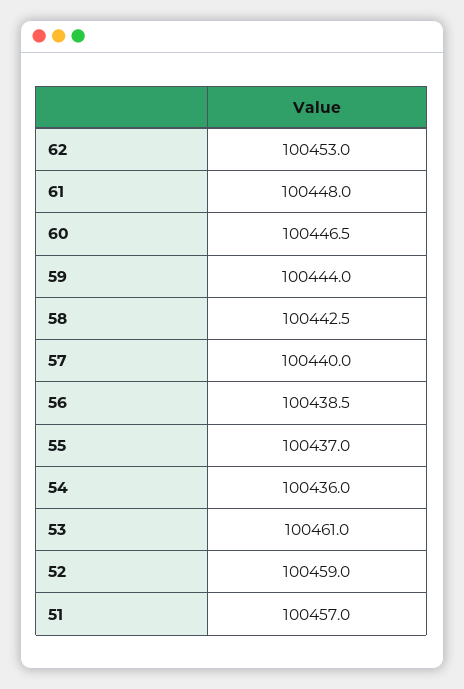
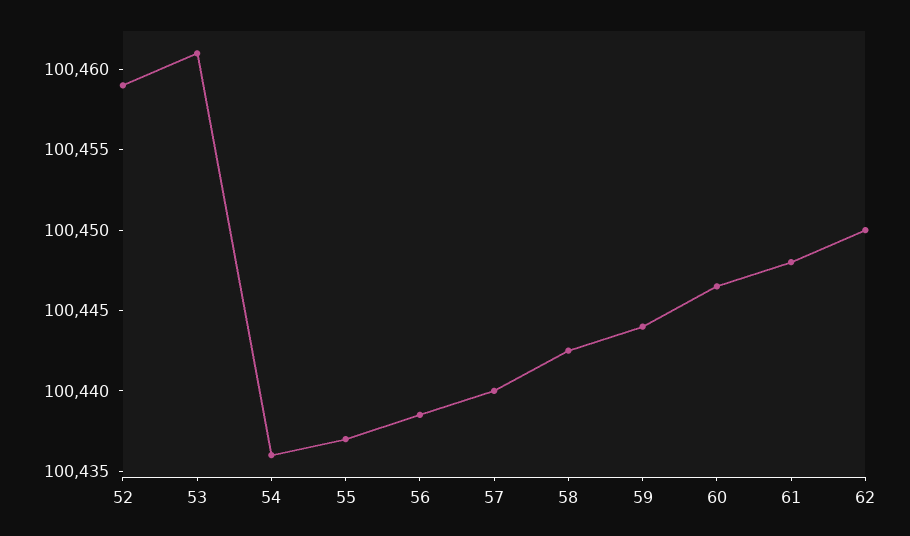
62: 100453 -> 100450
51: 100457 -> none

